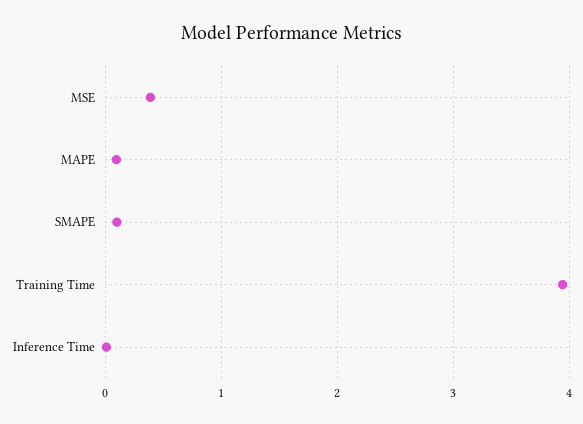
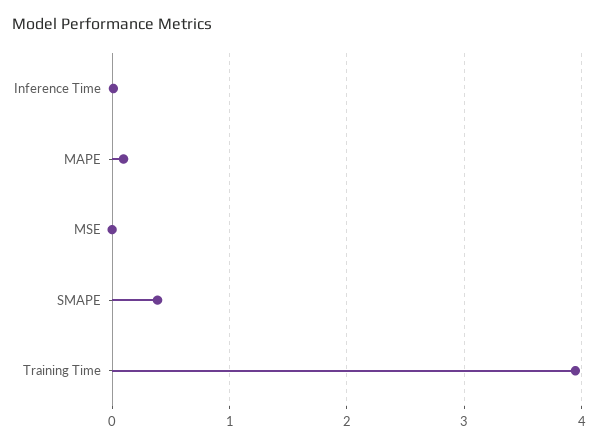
MSE: 0.4 -> 0
SMAPE: 0.1 -> 0.4

